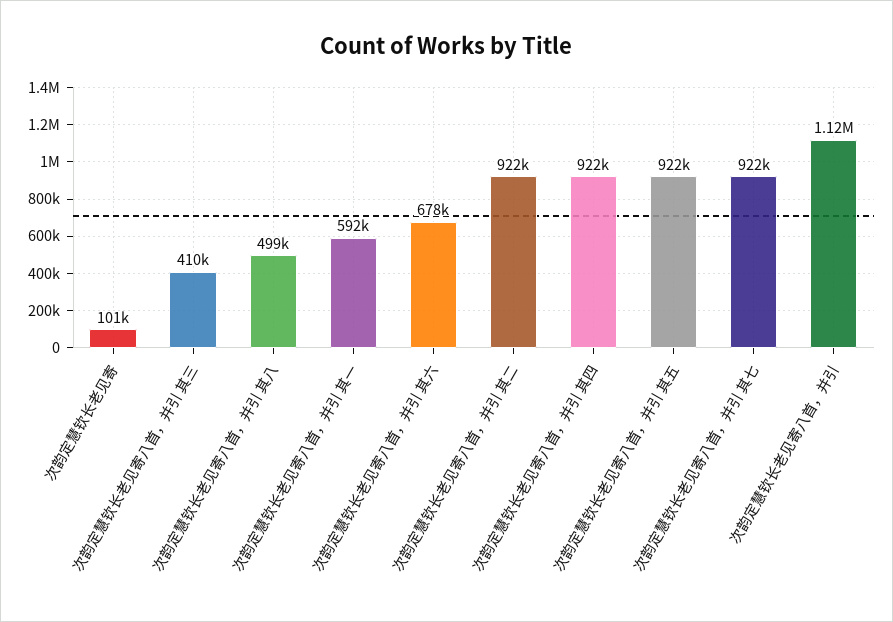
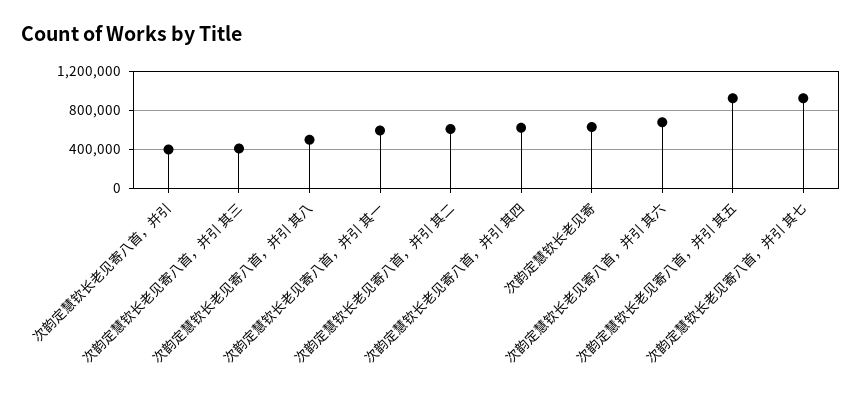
次韵定慧钦长老见寄: 101000 -> 600000
次韵定慧钦长老见寄八首，并引 其二: 922000 -> 600000
次韵定慧钦长老见寄八首，并引 其四: 922000 -> 600000
次韵定慧钦长老见寄八首，并引: 1120000 -> 400000

